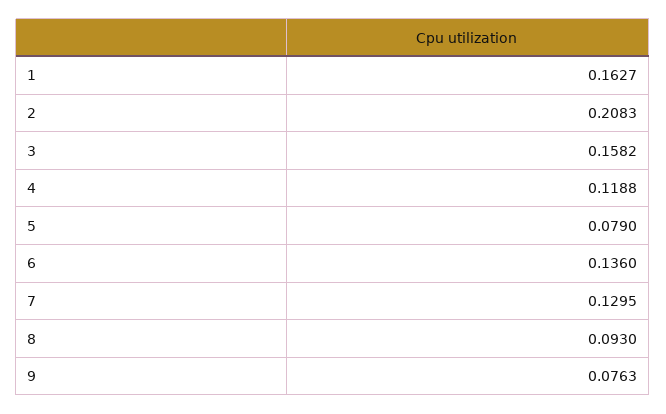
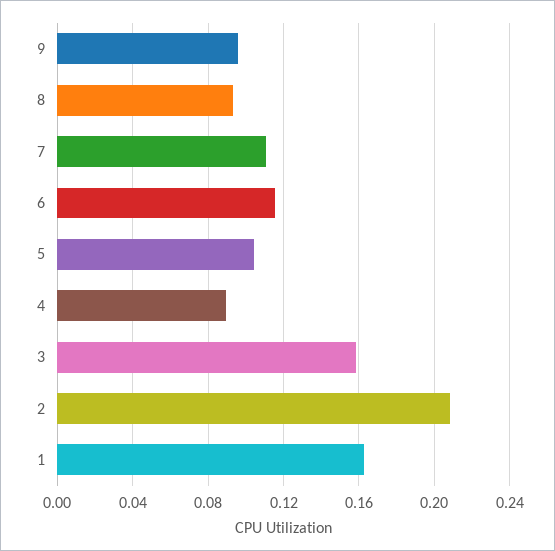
4: 0.1188 -> 0.09
5: 0.079 -> 0.105
6: 0.136 -> 0.115
7: 0.1295 -> 0.11
9: 0.0763 -> 0.095

